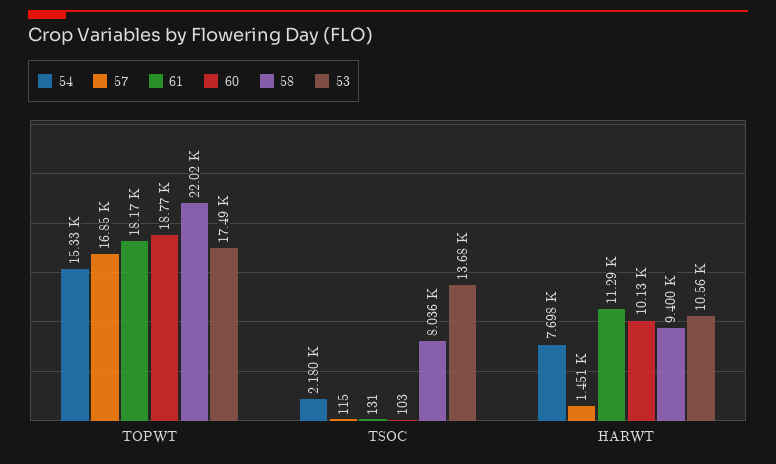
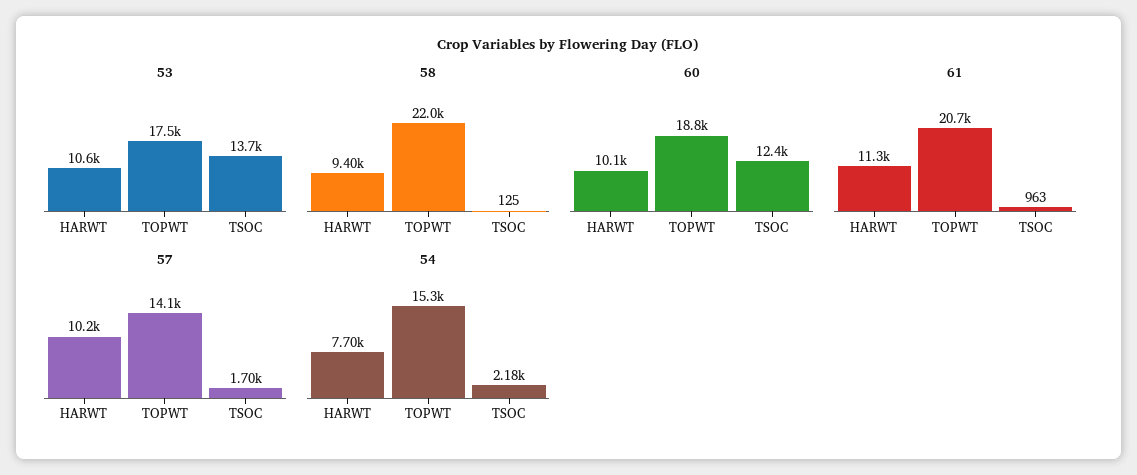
57, TOPWT: 16850 -> 14100
61, TOPWT: 18170 -> 20700
57, TSOC: 115 -> 1700
61, TSOC: 131 -> 963
60, TSOC: 103 -> 12400
58, TSOC: 8036 -> 125
57, HARWT: 1451 -> 10200

